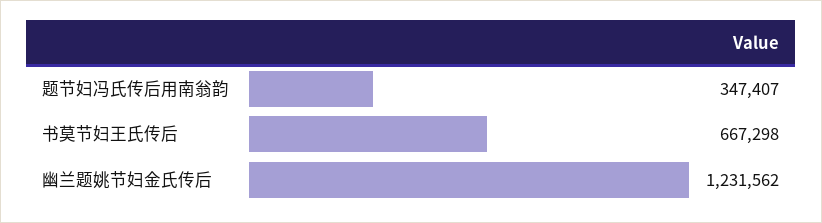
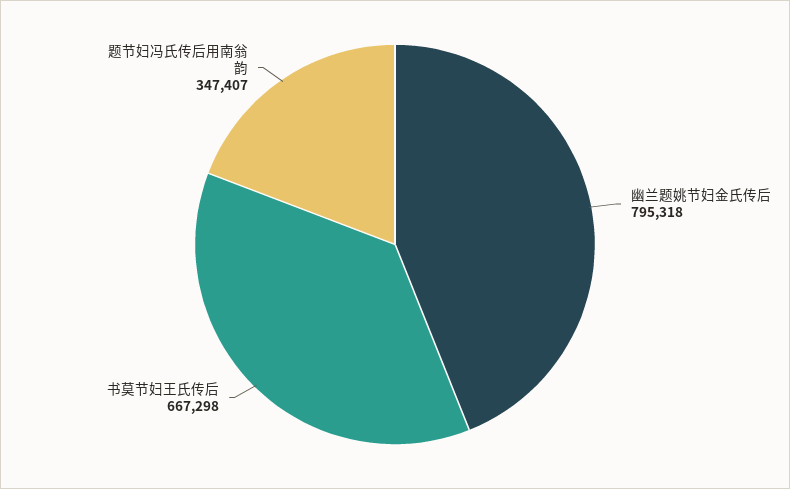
幽兰题姚节妇金氏传后: 1231562 -> 795318

